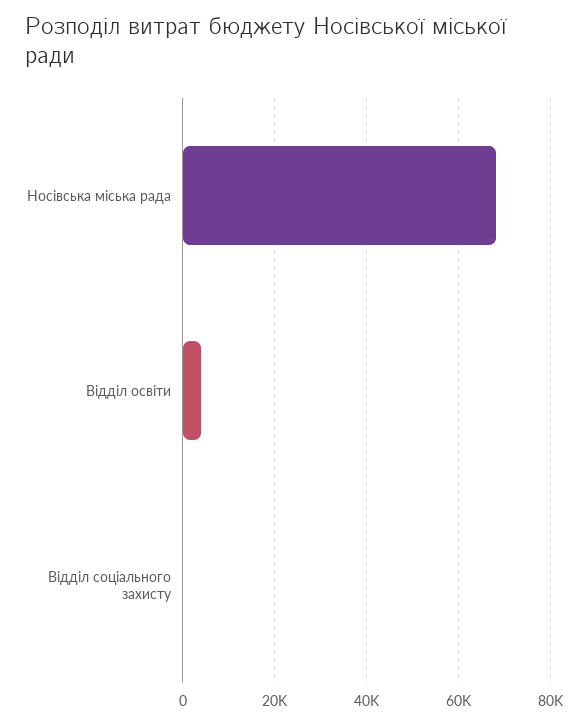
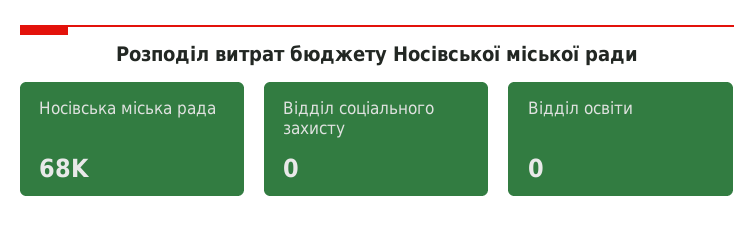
Відділ освіти: 4000 -> 0

